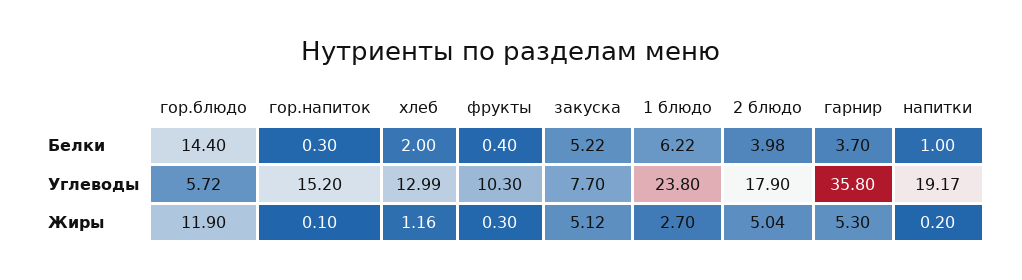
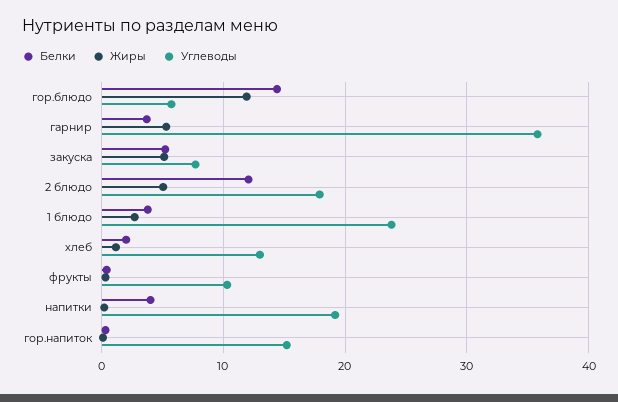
Белки, 1 блюдо: 6.22 -> 4
Белки, 2 блюдо: 3.98 -> 12
Белки, напитки: 1 -> 4

